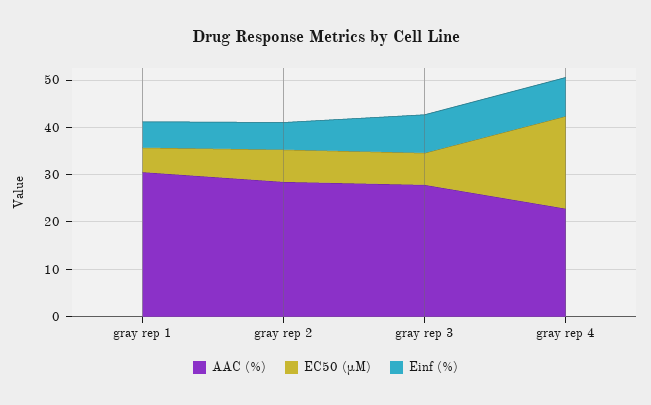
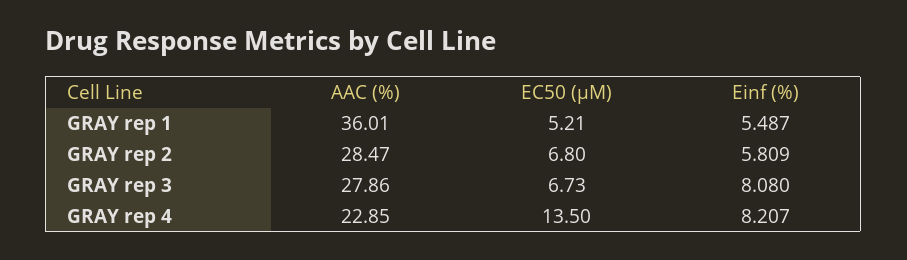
AAC (%), gray rep 1: 30 -> 36.01
EC50 (µM), gray rep 4: 20 -> 13.5

